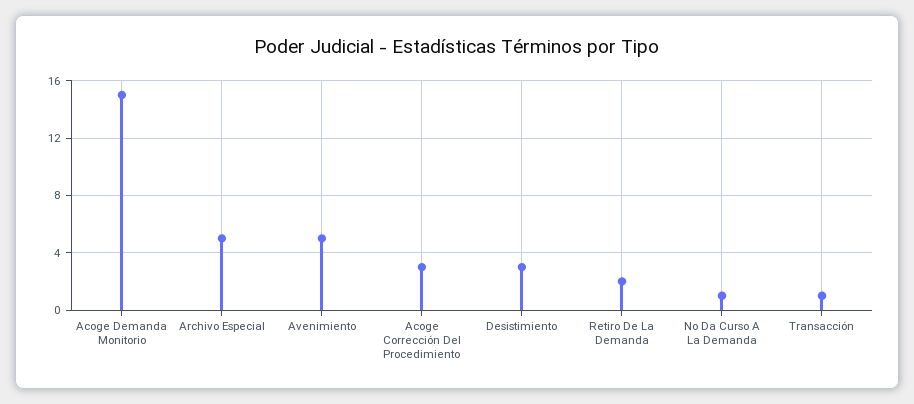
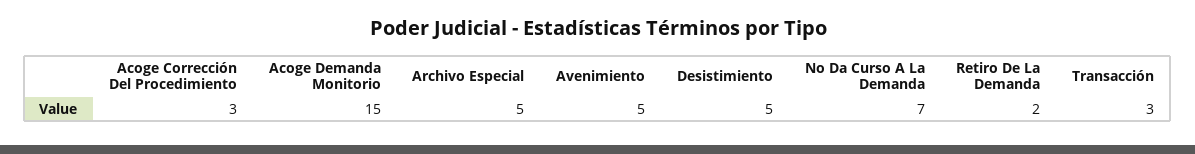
Desistimiento: 3 -> 5
No Da Curso A La Demanda: 1 -> 7
Transacción: 1 -> 3

